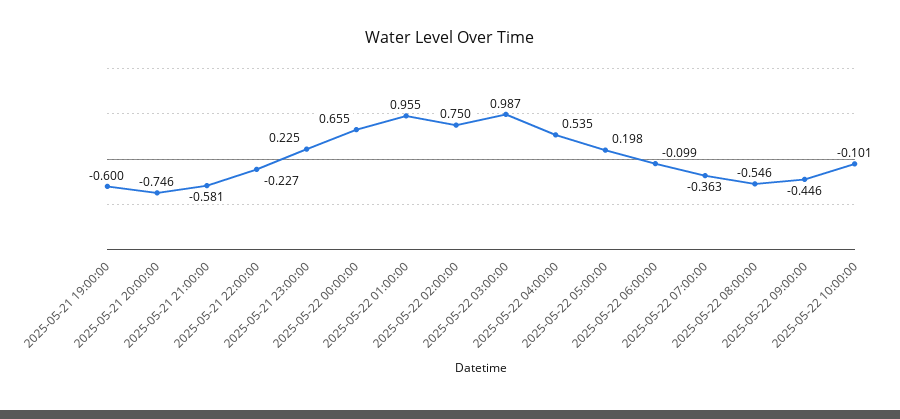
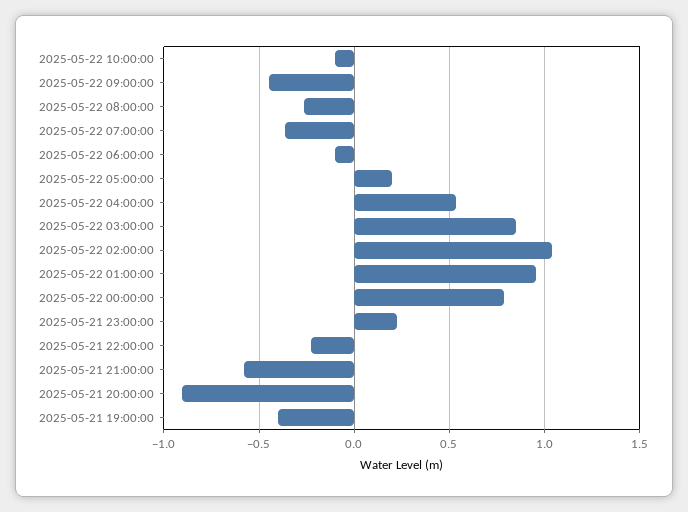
2025-05-21 19:00:00: -0.6 -> -0.4
2025-05-21 20:00:00: -0.746 -> -0.9
2025-05-22 00:00:00: 0.655 -> 0.8
2025-05-22 02:00:00: 0.75 -> 1.05
2025-05-22 03:00:00: 0.987 -> 0.85
2025-05-22 08:00:00: -0.546 -> -0.25

